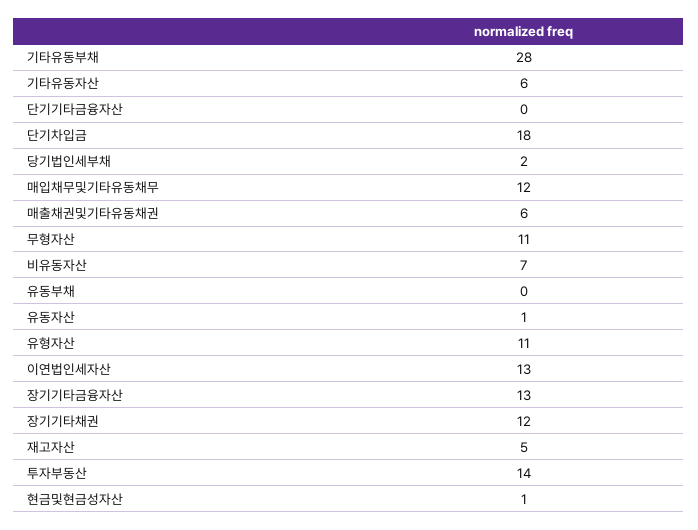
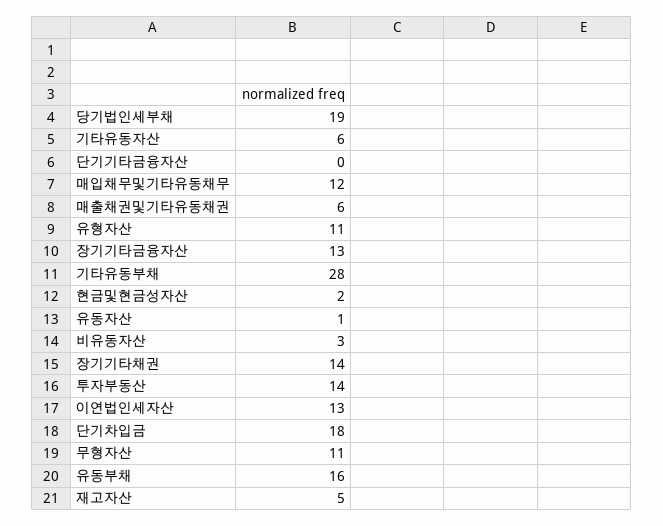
당기법인세부채: 2 -> 19
비유동자산: 7 -> 3
유동부채: 0 -> 16
장기기타채권: 12 -> 14
현금및현금성자산: 1 -> 2

